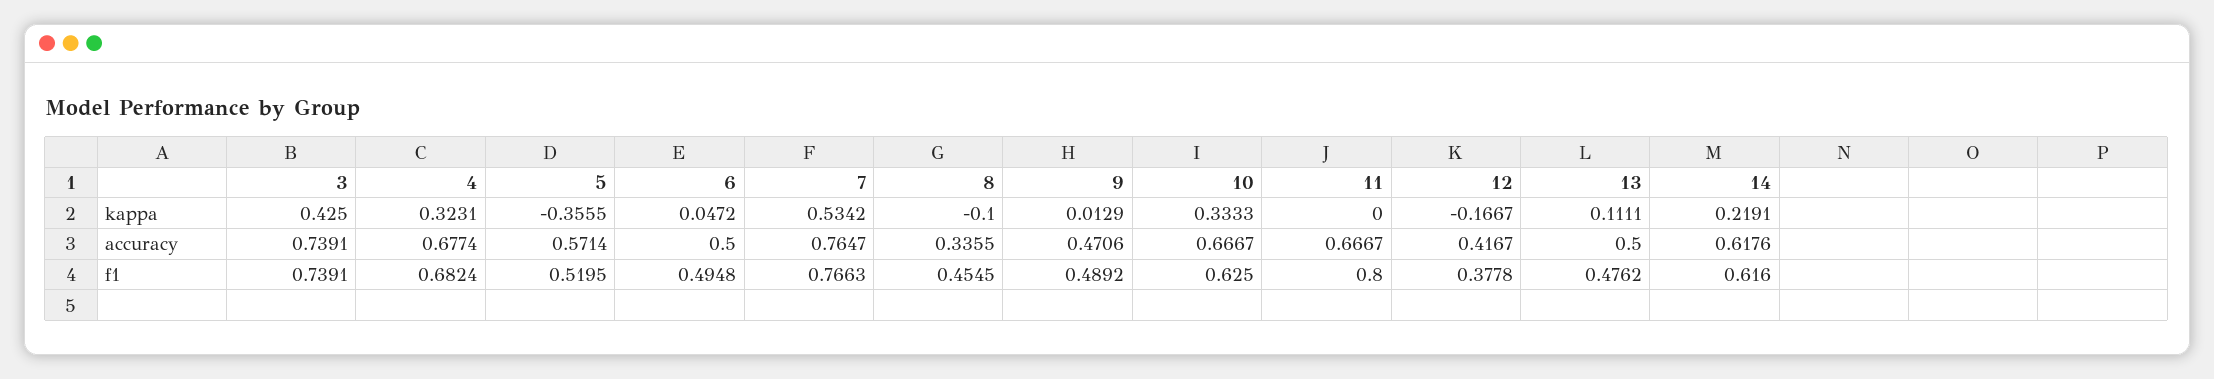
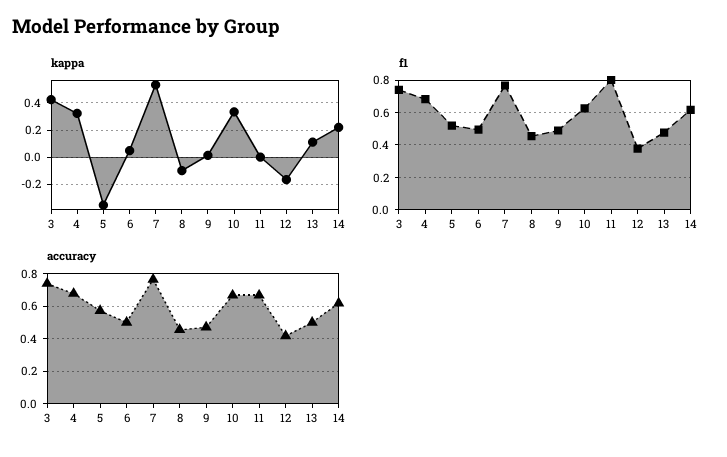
accuracy, 8: 0.3355 -> 0.45

